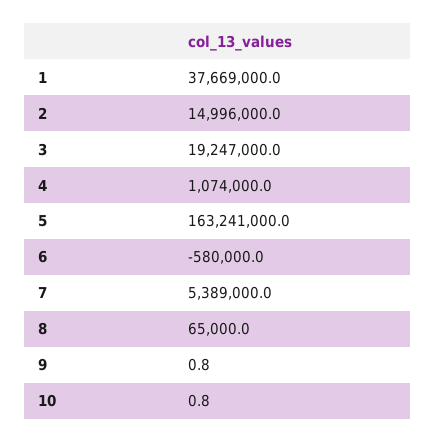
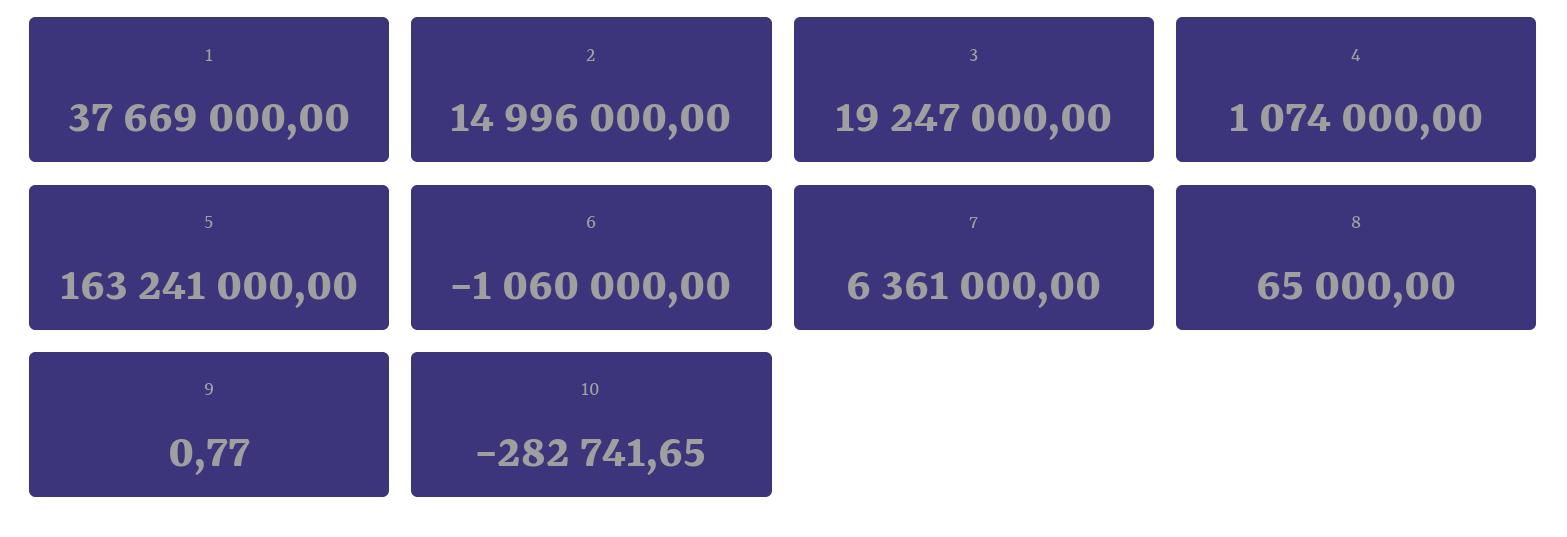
6: -580000 -> -1060000
7: 5389000 -> 6361000
10: 0.8 -> -282741.65

